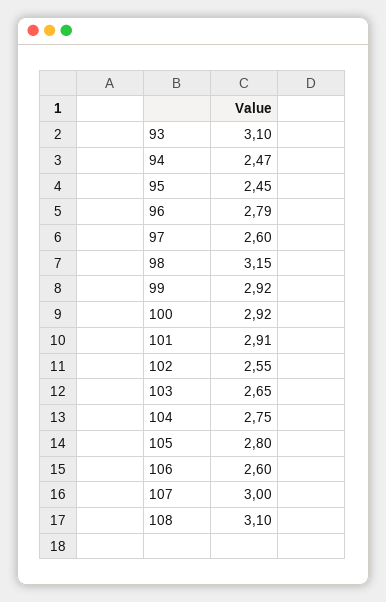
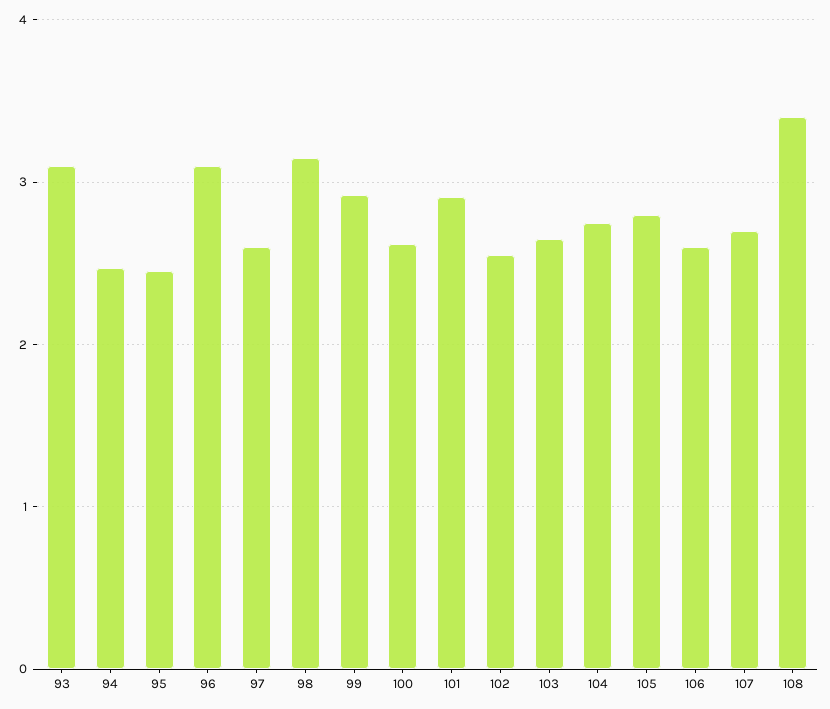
96: 2.79 -> 3.1
100: 2.92 -> 2.6
107: 3 -> 2.7
108: 3.1 -> 3.4

